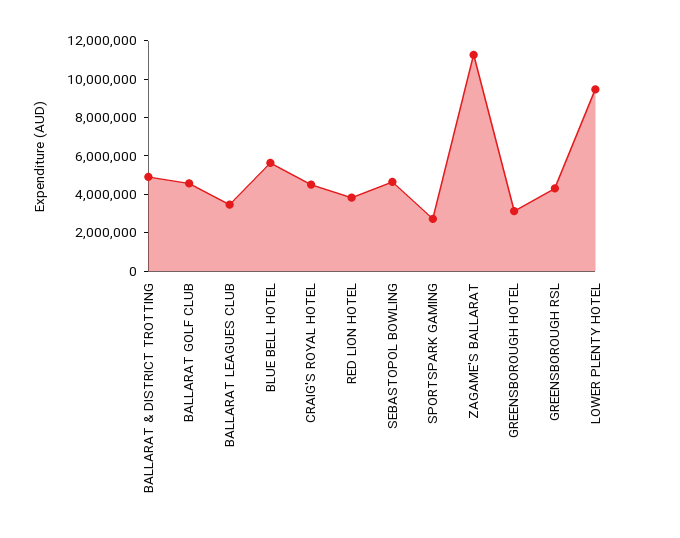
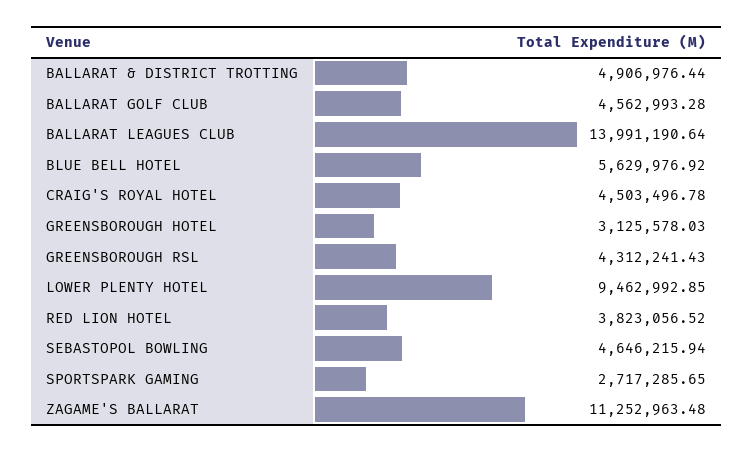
BALLARAT LEAGUES CLUB: 3500000 -> 13991190.64

